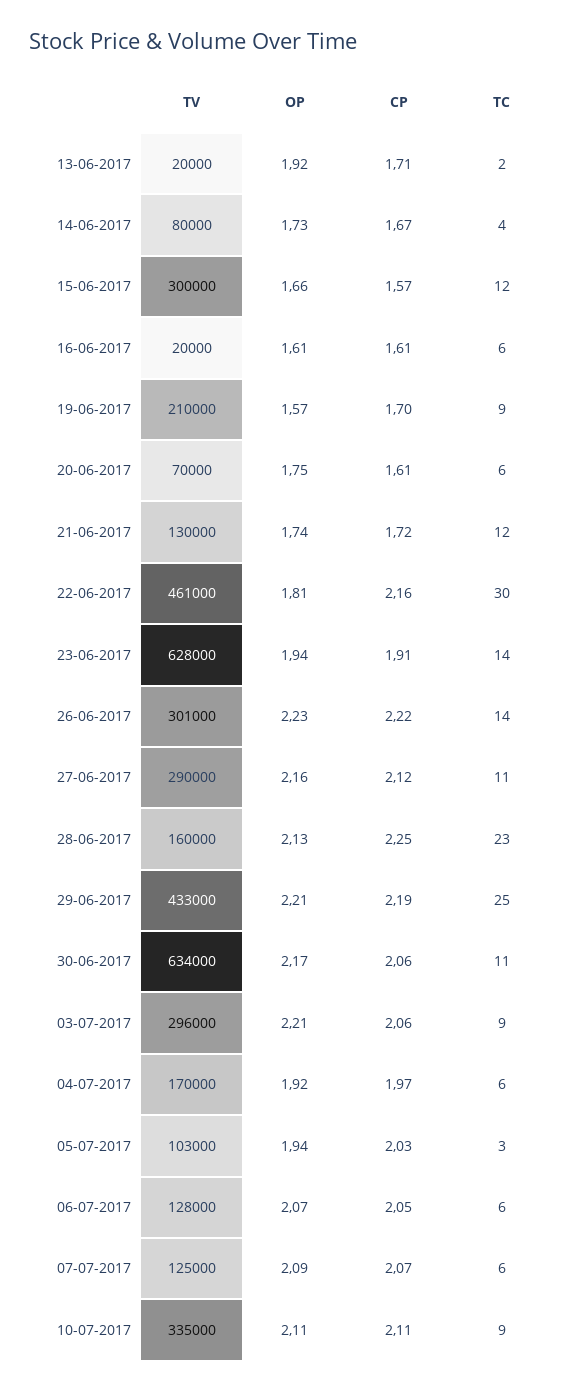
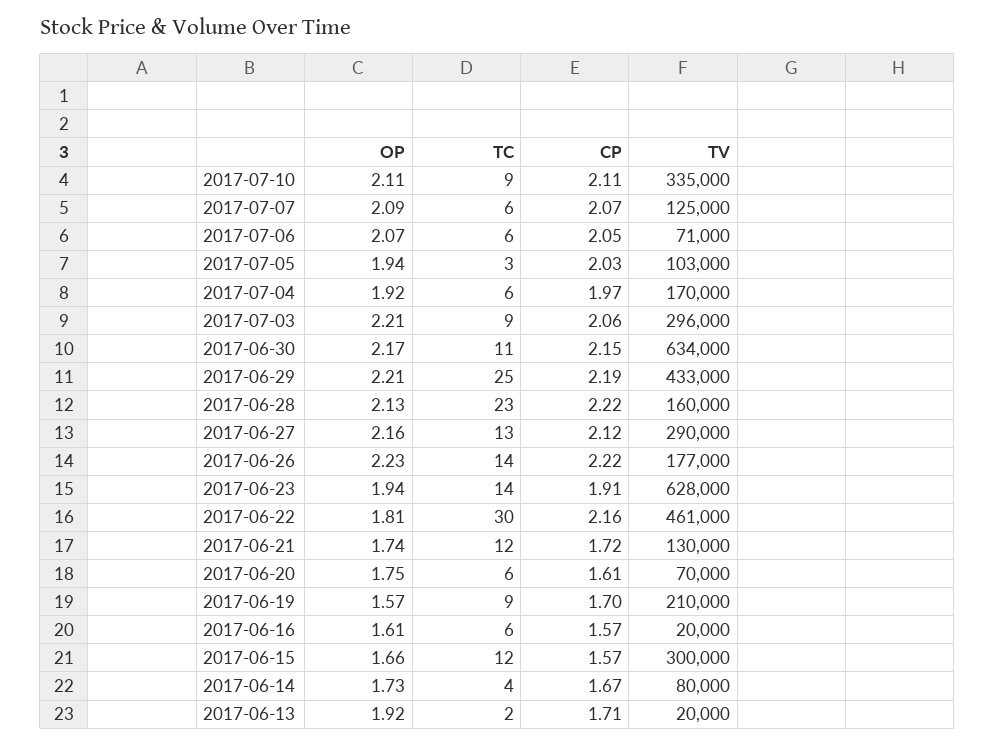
CP, 16-06-2017: 1.61 -> 1.57
TV, 26-06-2017: 301000 -> 177000
TC, 27-06-2017: 11 -> 13
CP, 28-06-2017: 2.25 -> 2.22
CP, 30-06-2017: 2.06 -> 2.15
TV, 06-07-2017: 128000 -> 71000

